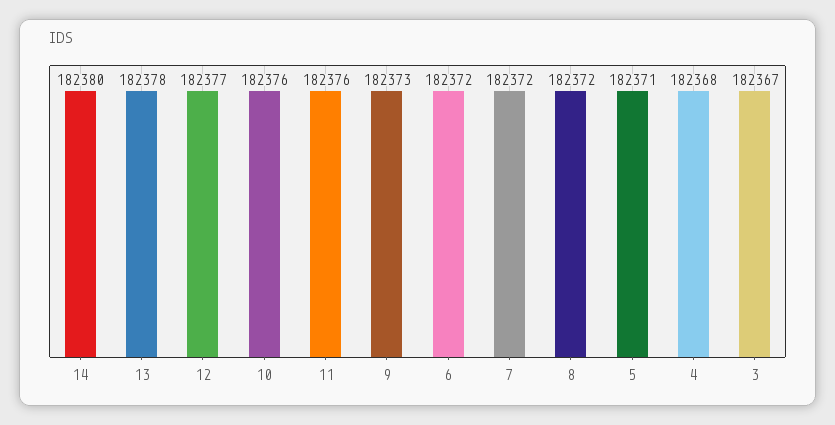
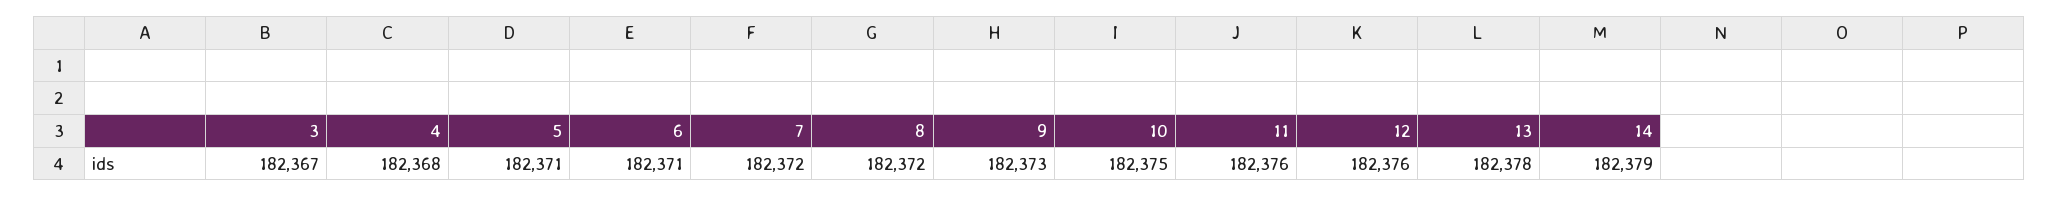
14: 182380 -> 182379
12: 182377 -> 182376
10: 182376 -> 182375
6: 182372 -> 182371

